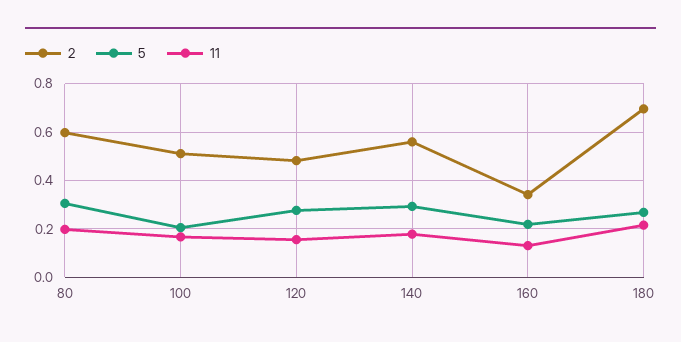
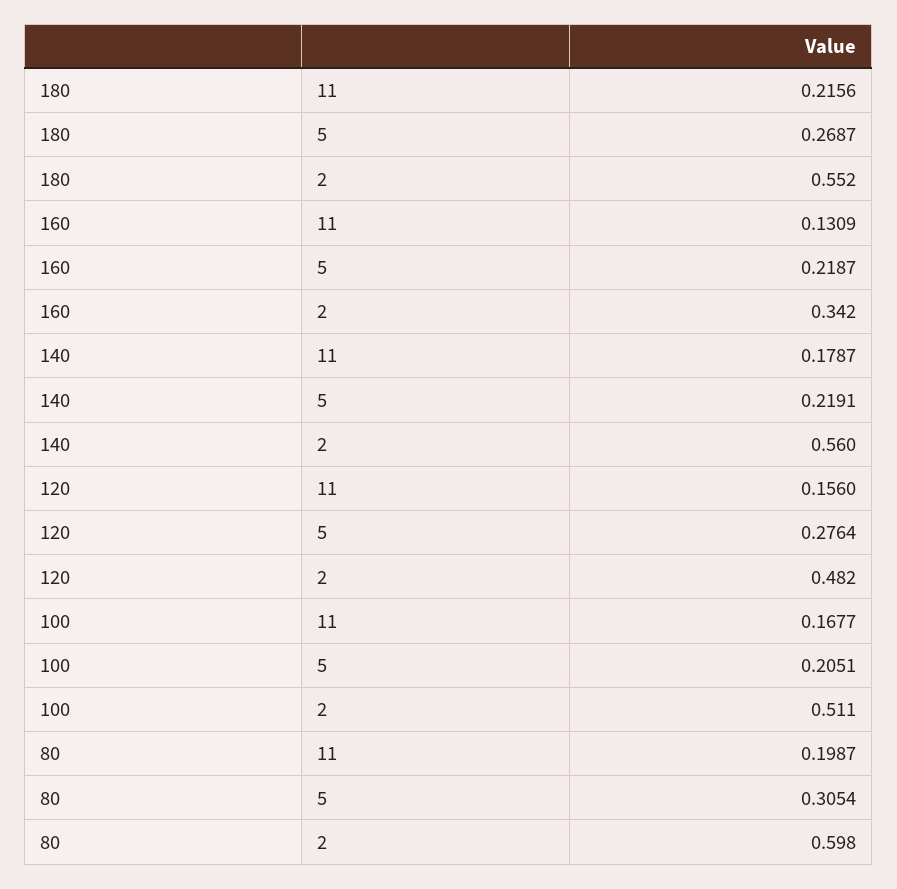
5, 140: 0.3 -> 0.2191
2, 180: 0.7 -> 0.552

